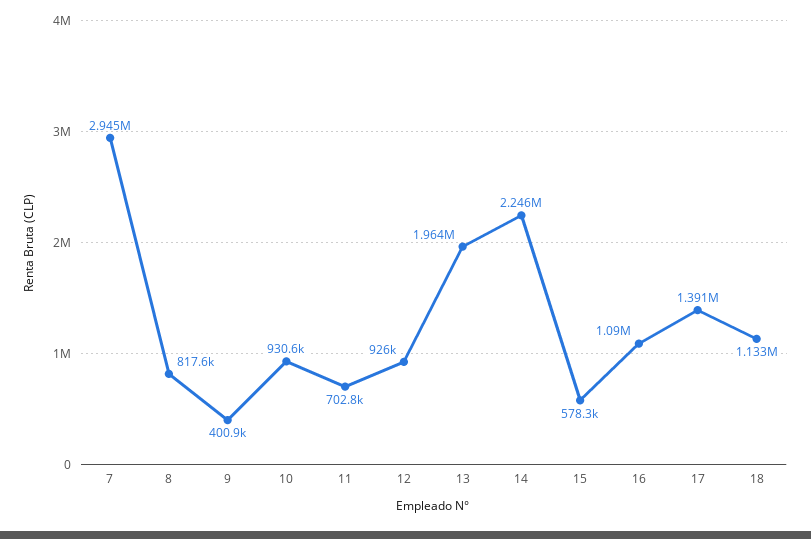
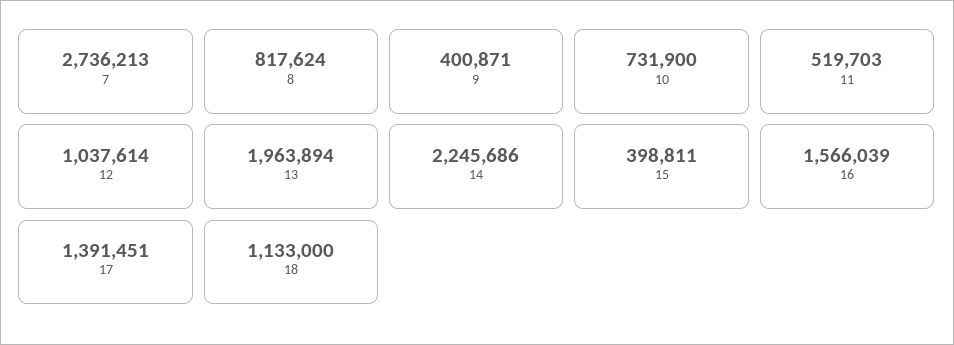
7: 2945000 -> 2736213
10: 930600 -> 731900
11: 702800 -> 519703
12: 926000 -> 1037614
15: 578300 -> 398811
16: 1090000 -> 1566039

